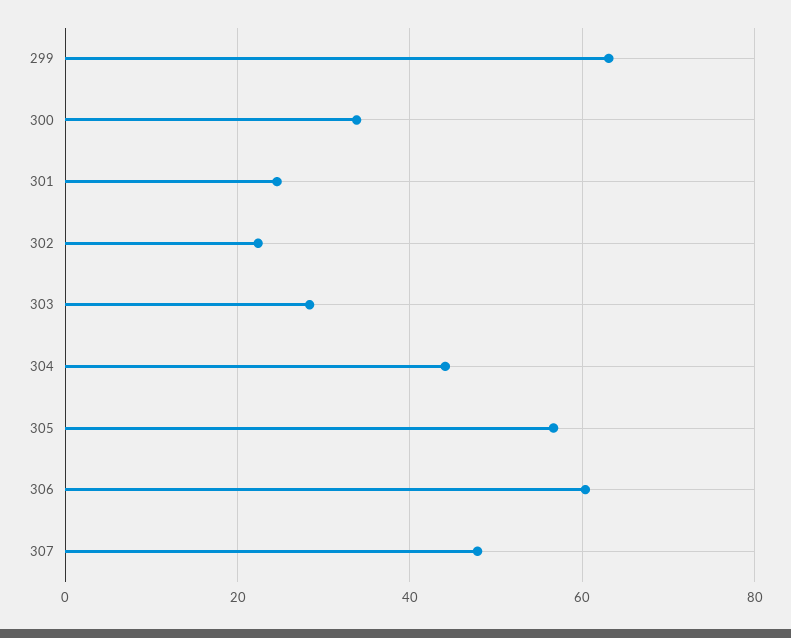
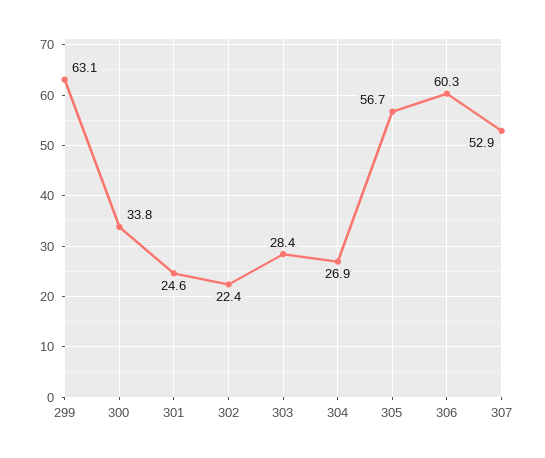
304: 44 -> 26.9
307: 48 -> 52.9

